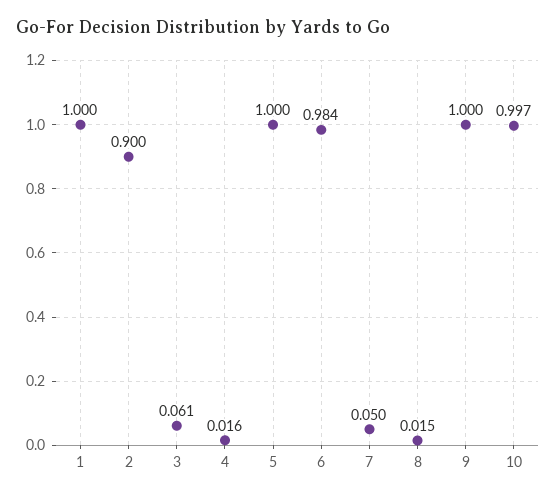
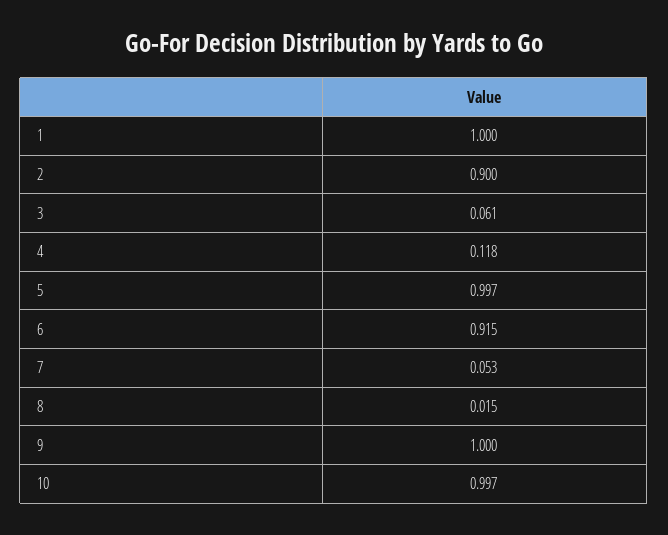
4: 0.016 -> 0.118
5: 1 -> 0.997
6: 0.984 -> 0.915
7: 0.05 -> 0.053

